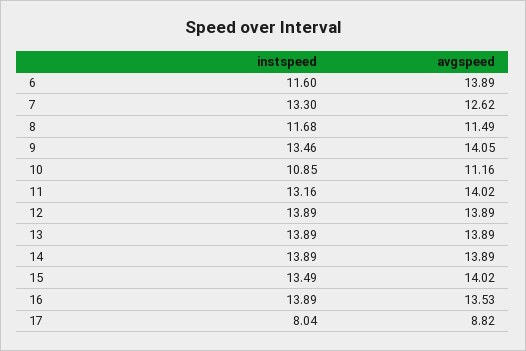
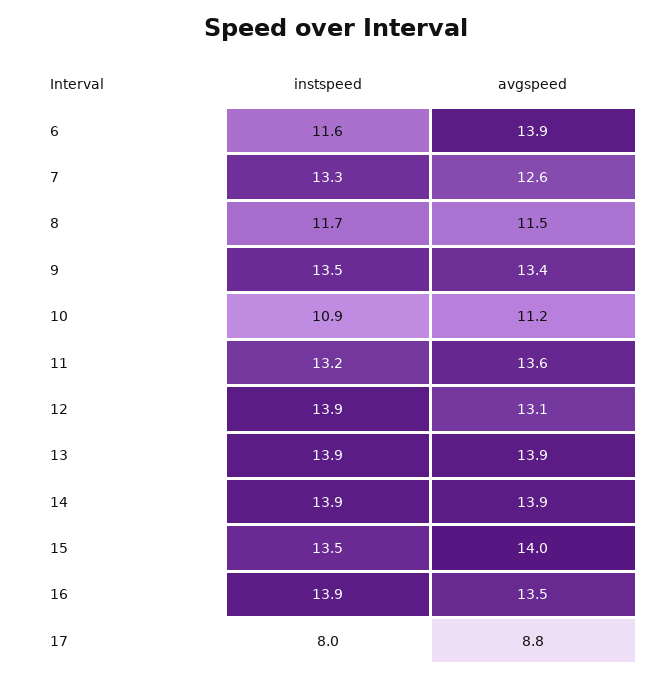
avgspeed, 9: 14.05 -> 13.4
avgspeed, 11: 14.02 -> 13.6
avgspeed, 12: 13.89 -> 13.1

